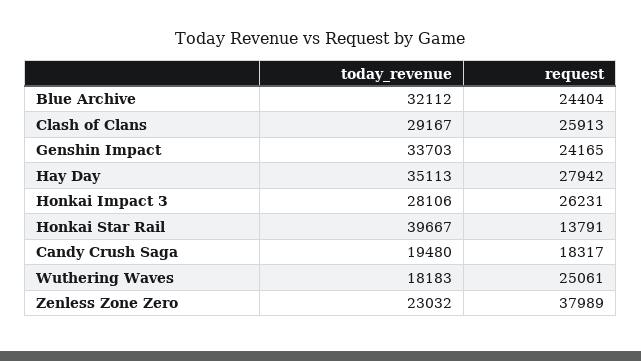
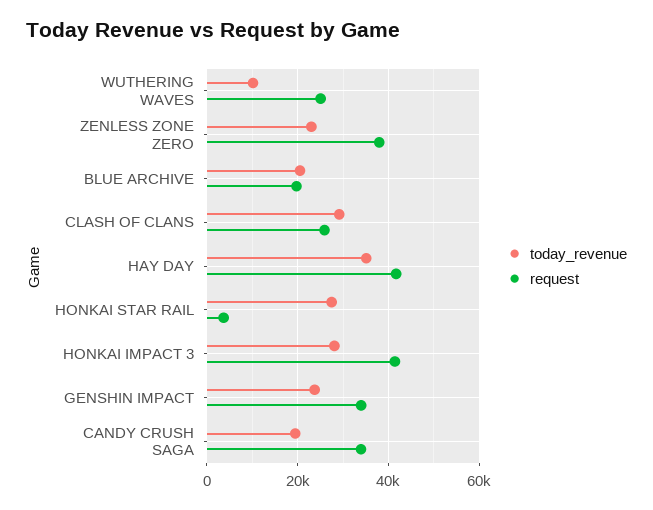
today_revenue, Blue Archive: 32112 -> 20000
request, Blue Archive: 24404 -> 20000
today_revenue, Genshin Impact: 33703 -> 24000
request, Genshin Impact: 24165 -> 34000
request, Hay Day: 27942 -> 42000
request, Honkai Impact 3: 26231 -> 42000
today_revenue, Honkai Star Rail: 39667 -> 28000
request, Honkai Star Rail: 13791 -> 4000
request, Candy Crush Saga: 18317 -> 34000
today_revenue, Wuthering Waves: 18183 -> 10000

